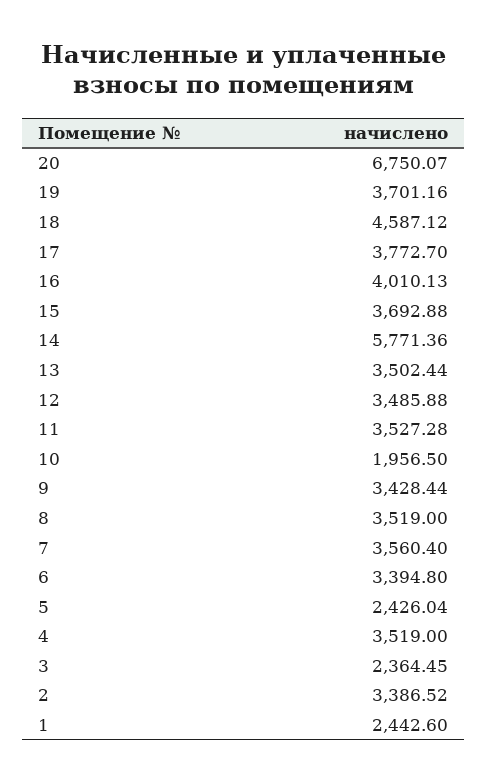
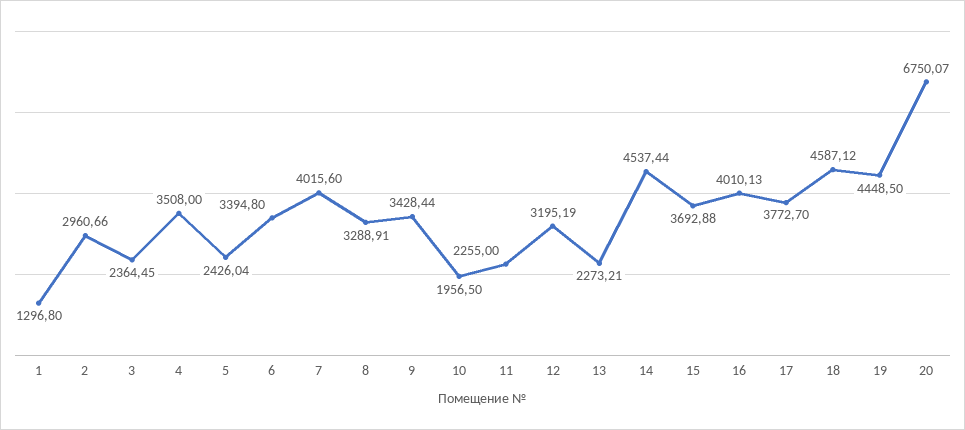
19: 3701.16 -> 4448.5
14: 5771.36 -> 4537.44
13: 3502.44 -> 2273.21
12: 3485.88 -> 3195.19
11: 3527.28 -> 2255
8: 3519 -> 3288.91
7: 3560.4 -> 4015.6
4: 3519 -> 3508
2: 3386.52 -> 2960.66
1: 2442.6 -> 1296.8

